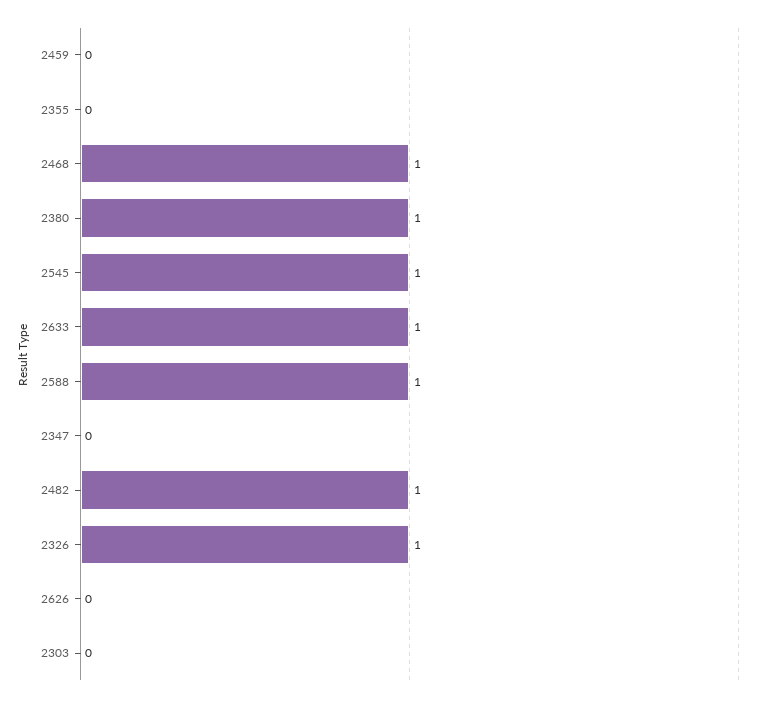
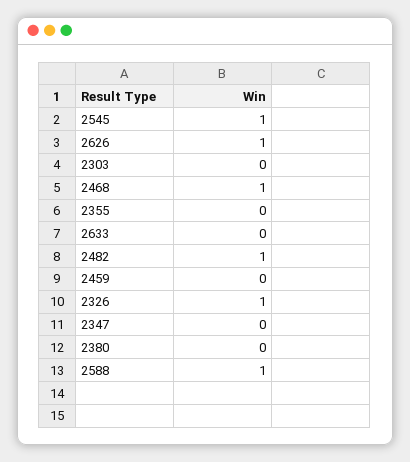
2380: 1 -> 0
2633: 1 -> 0
2626: 0 -> 1

